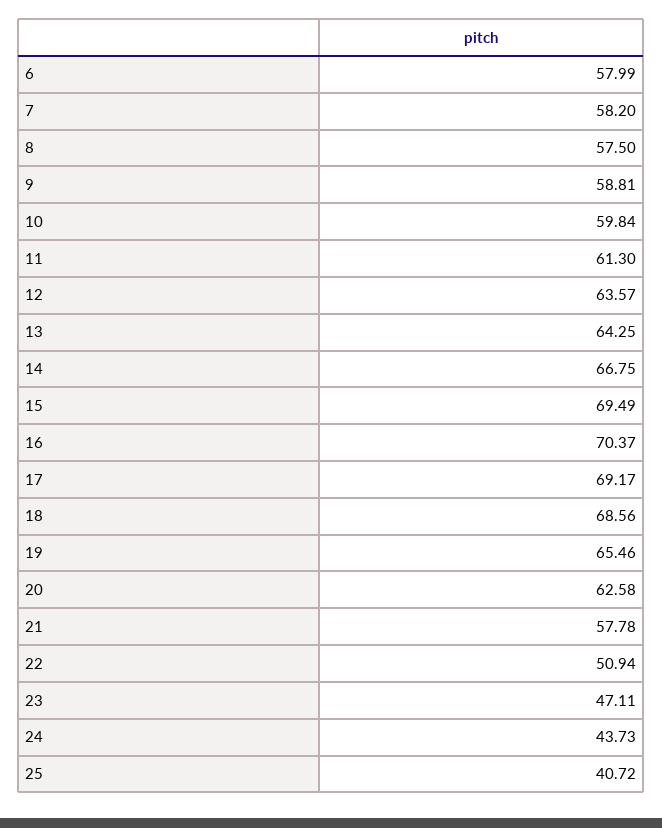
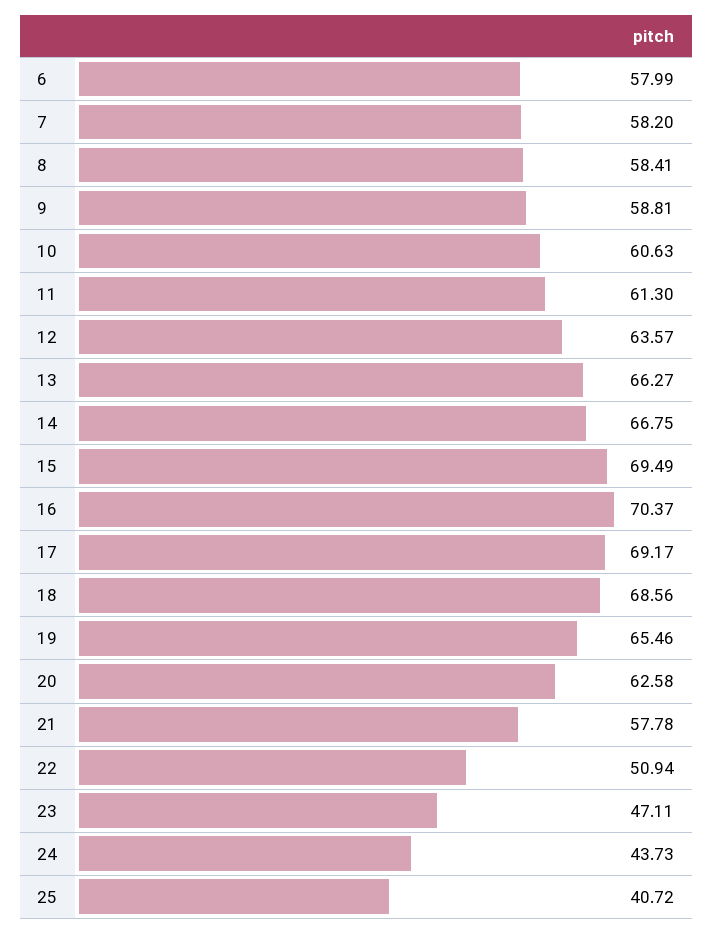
8: 57.5 -> 58.41
10: 59.84 -> 60.63
13: 64.25 -> 66.27

